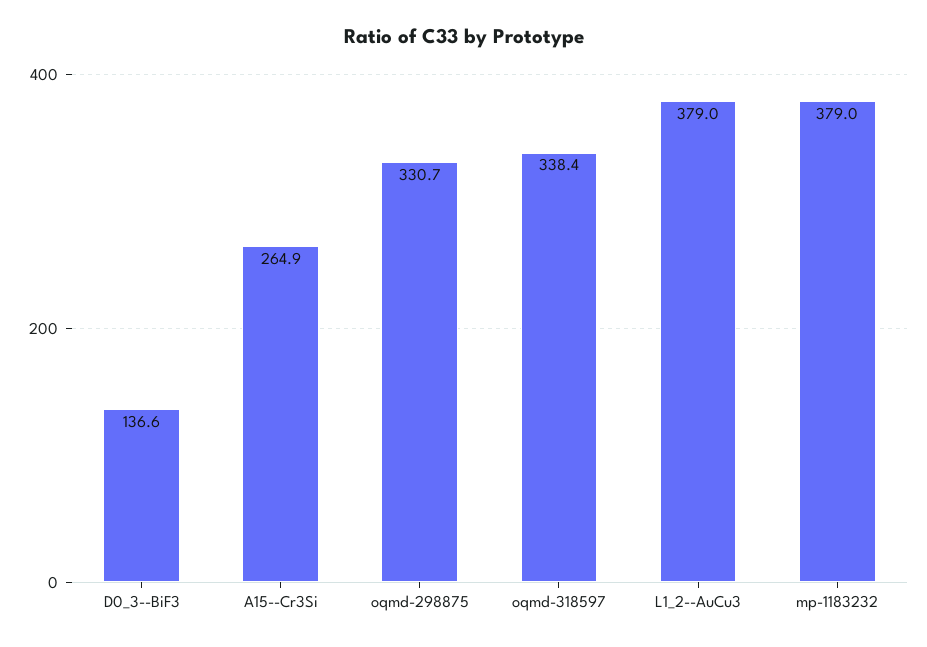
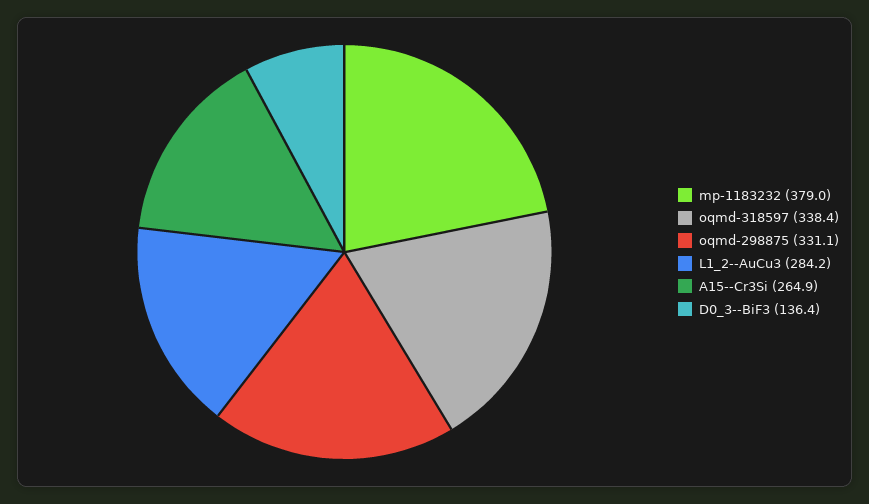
D0_3--BiF3: 136.6 -> 136.4
oqmd-298875: 330.7 -> 331.1
L1_2--AuCu3: 379 -> 284.2

